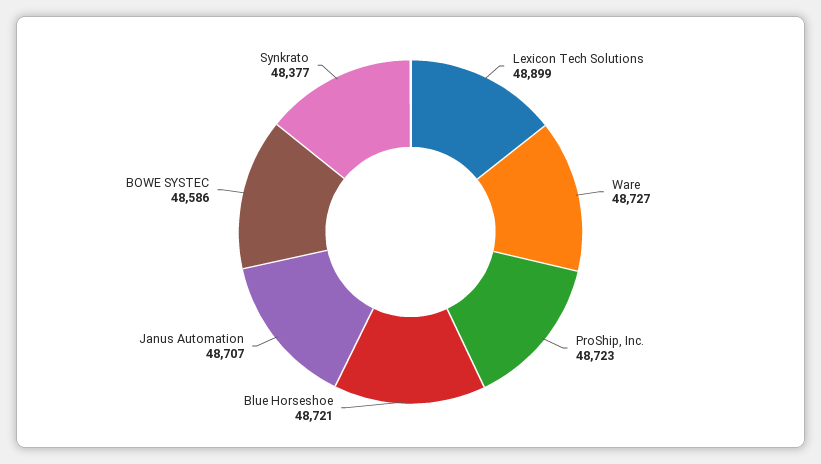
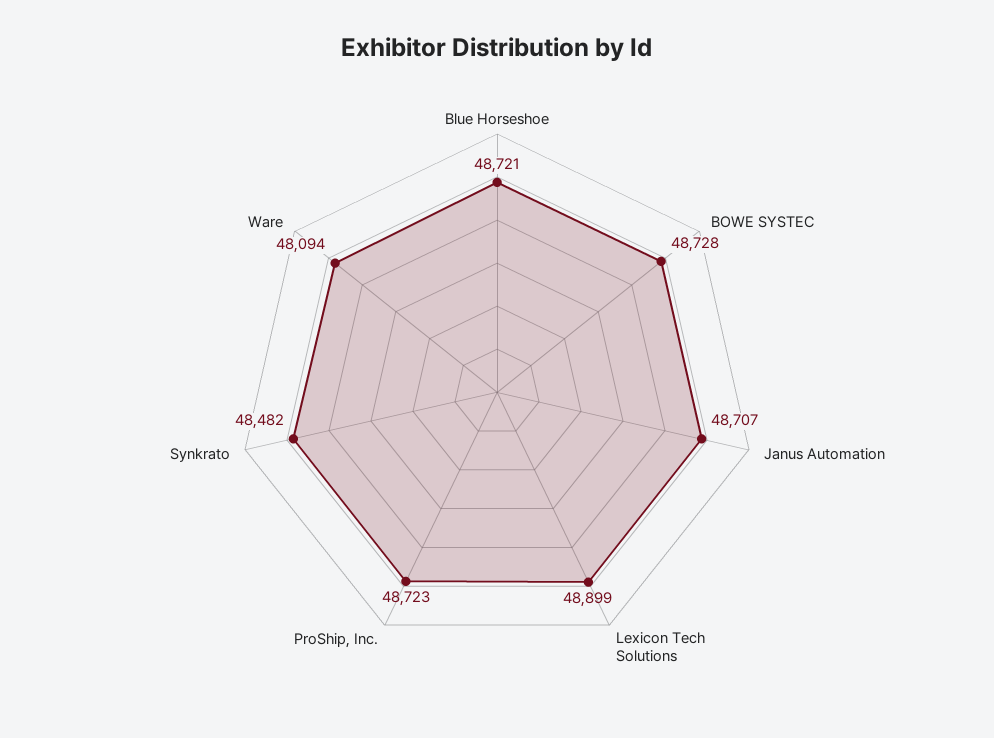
Ware: 48727 -> 48094
BOWE SYSTEC: 48586 -> 48728
Synkrato: 48377 -> 48482

